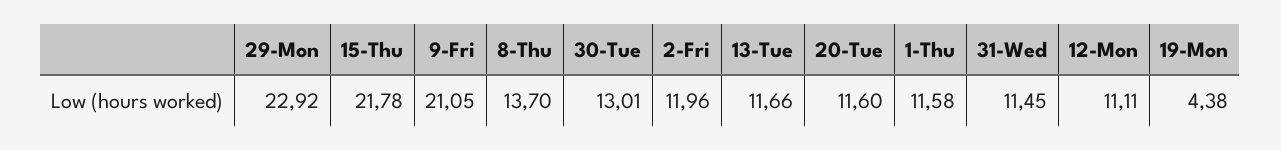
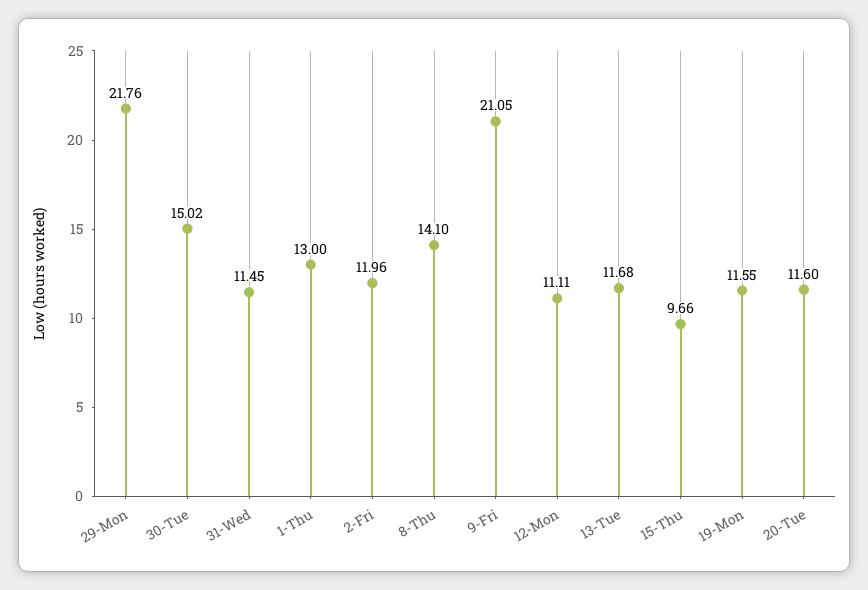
29-Mon: 22.92 -> 21.76
15-Thu: 21.78 -> 9.66
8-Thu: 13.7 -> 14.1
30-Tue: 13.01 -> 15.02
13-Tue: 11.66 -> 11.68
1-Thu: 11.58 -> 13
19-Mon: 4.38 -> 11.55

